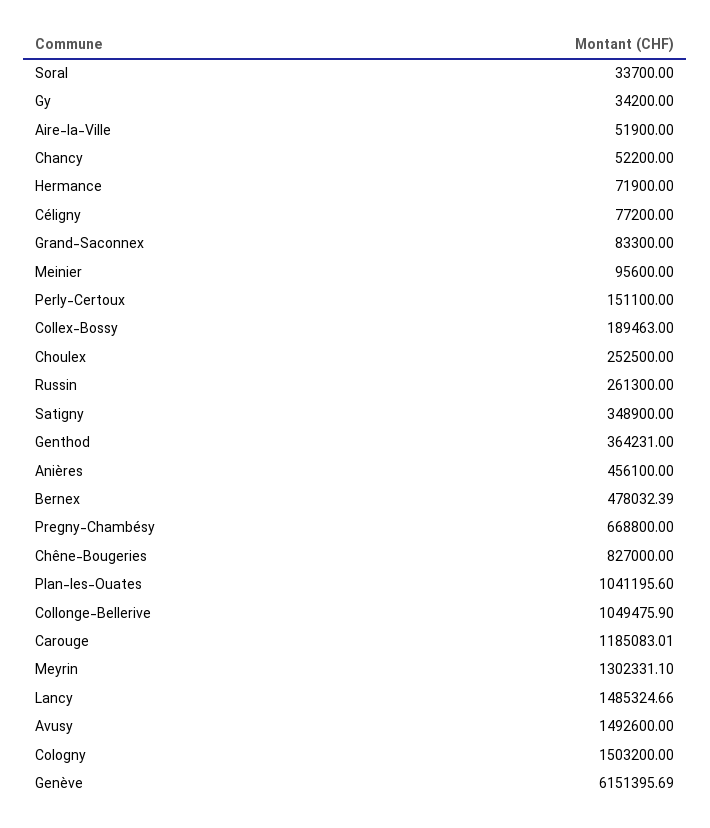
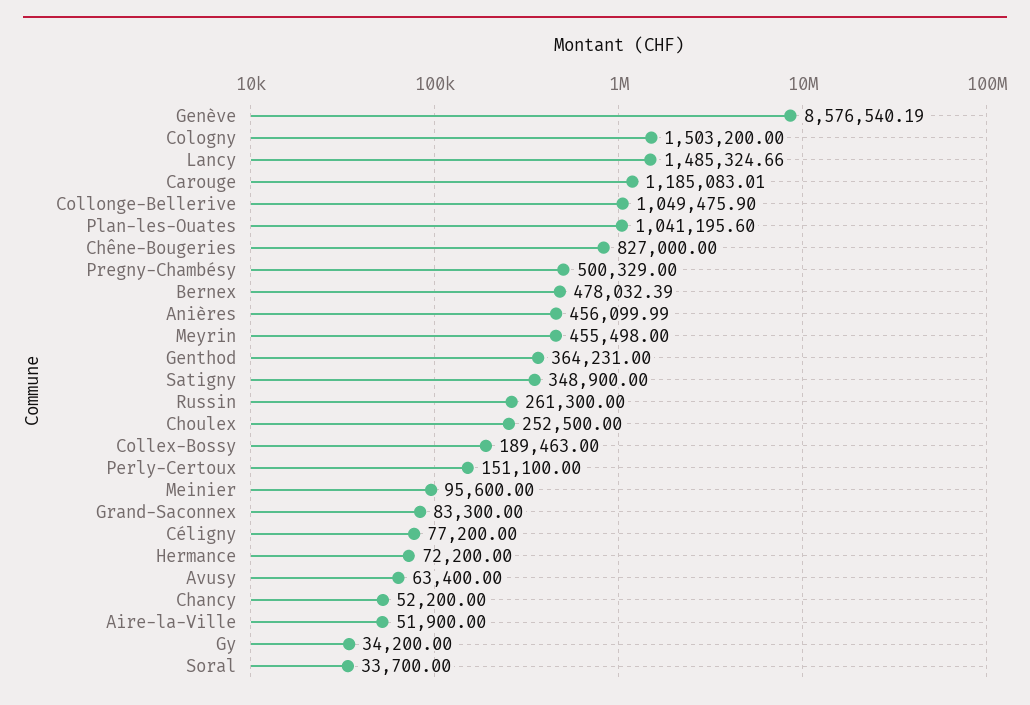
Hermance: 71900 -> 72200
Anières: 456100 -> 456099.99
Pregny-Chambésy: 668800 -> 500329
Meyrin: 1302331.1 -> 455498
Avusy: 1492600 -> 63400
Genève: 6151395.69 -> 8576540.19

